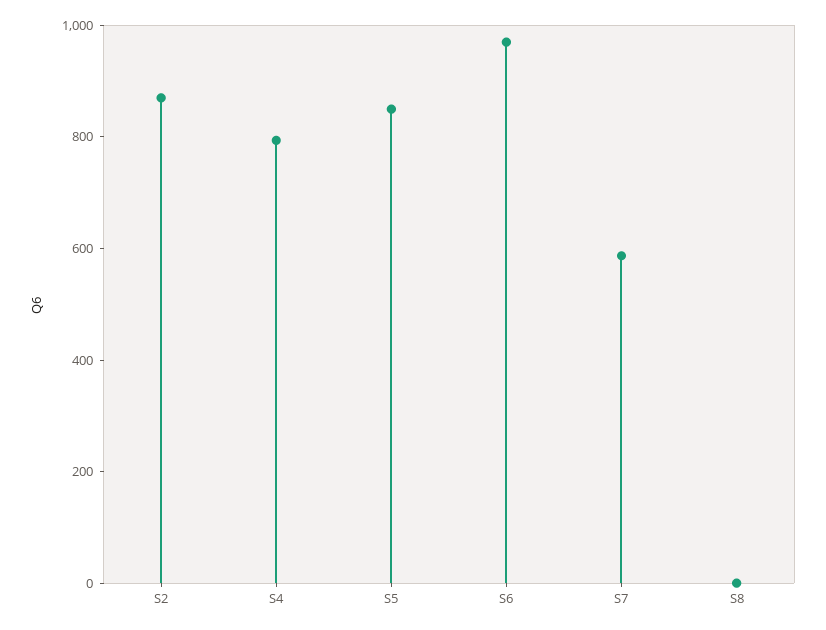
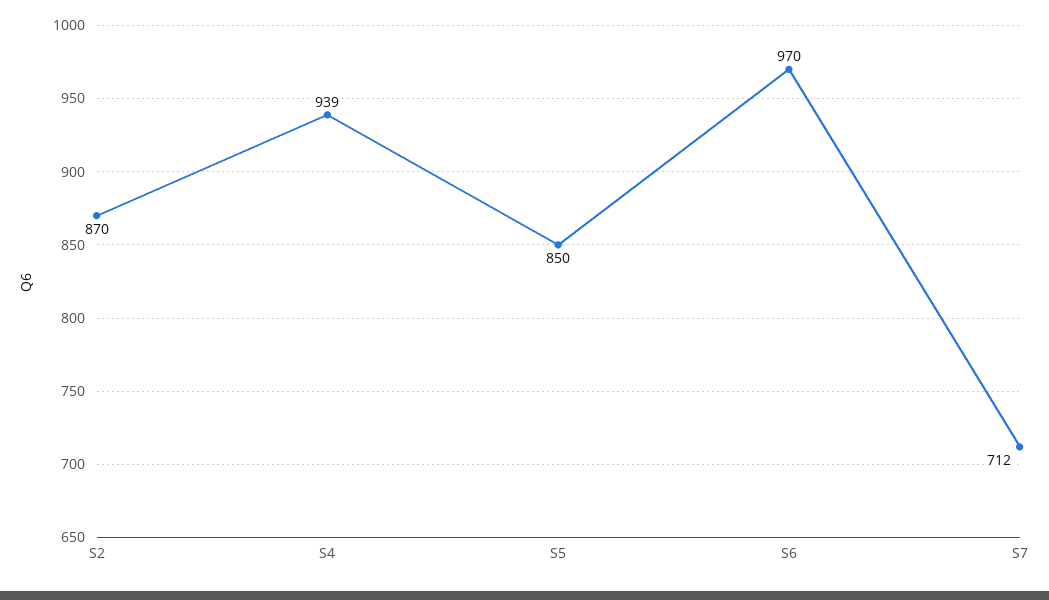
S4: 800 -> 939
S7: 600 -> 712
S8: 0 -> none

